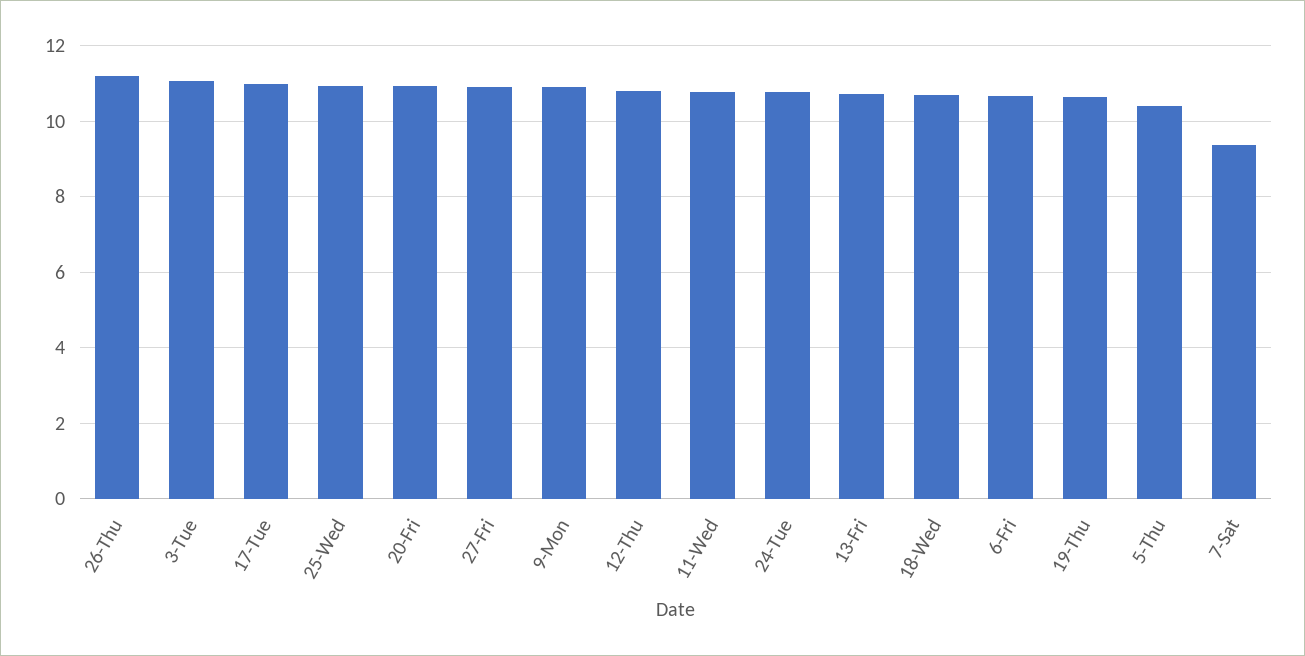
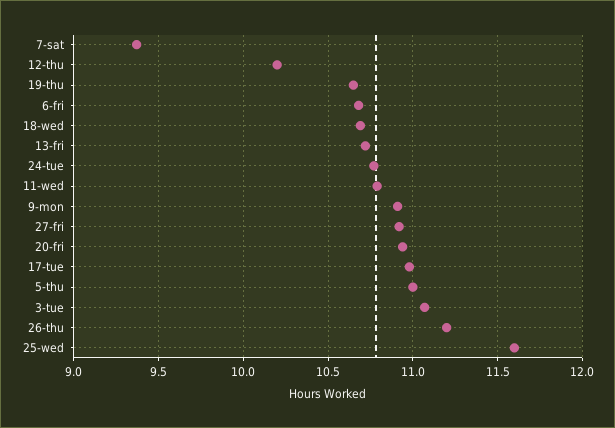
25-Wed: 11 -> 11.6
12-Thu: 10.8 -> 10.2
5-Thu: 10.4 -> 11

